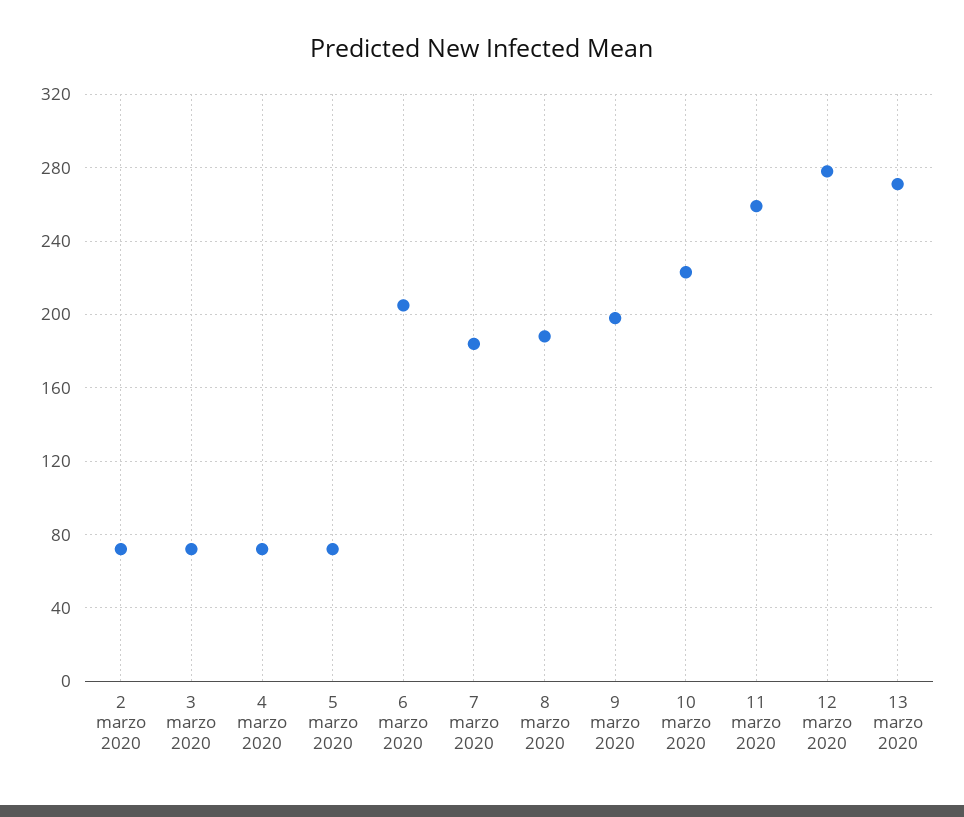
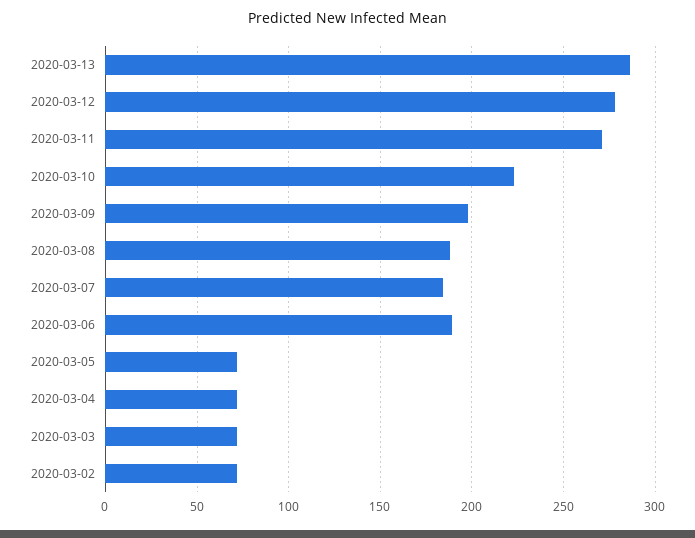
6 marzo 2020: 205 -> 190
11 marzo 2020: 260 -> 270
13 marzo 2020: 270 -> 285

